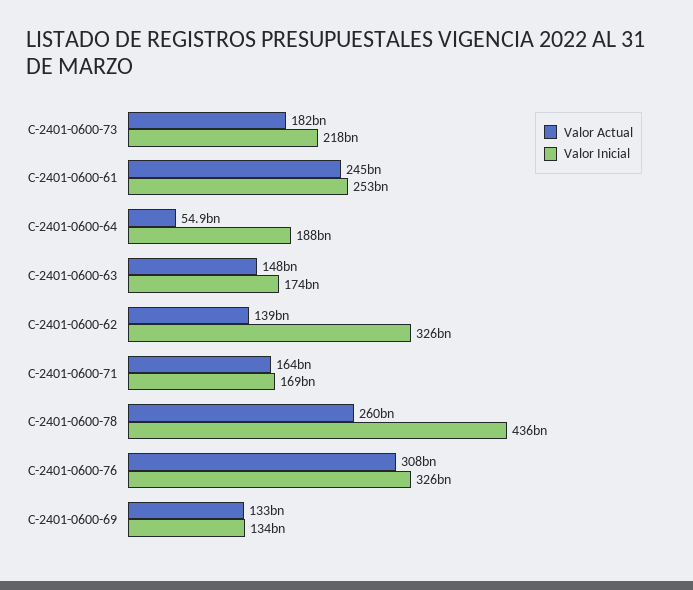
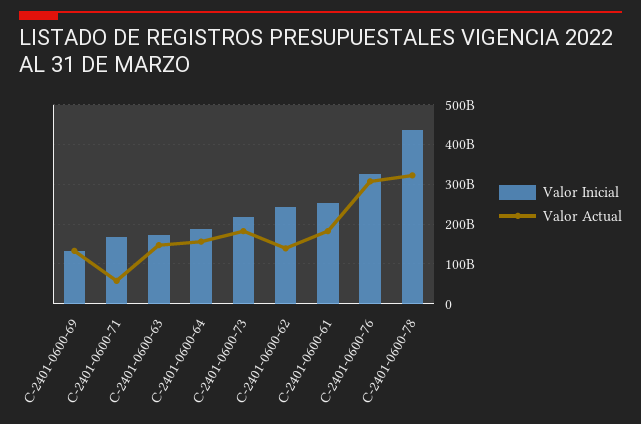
Valor Actual, C-2401-0600-61: 245000000000 -> 180000000000
Valor Actual, C-2401-0600-64: 54900000000 -> 160000000000
Valor Inicial, C-2401-0600-62: 326000000000 -> 240000000000
Valor Actual, C-2401-0600-71: 164000000000 -> 60000000000
Valor Actual, C-2401-0600-78: 260000000000 -> 320000000000

